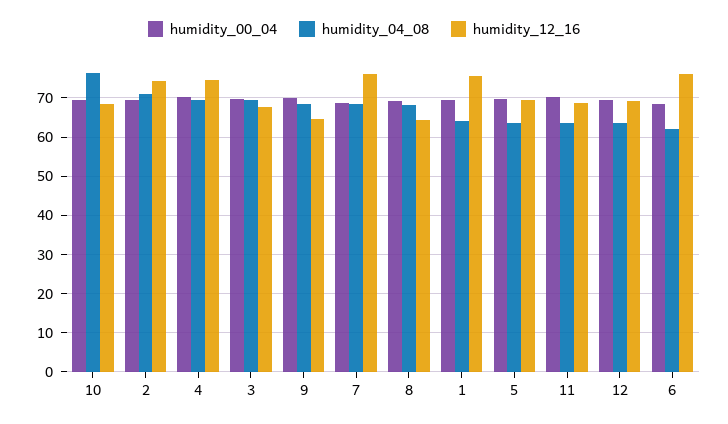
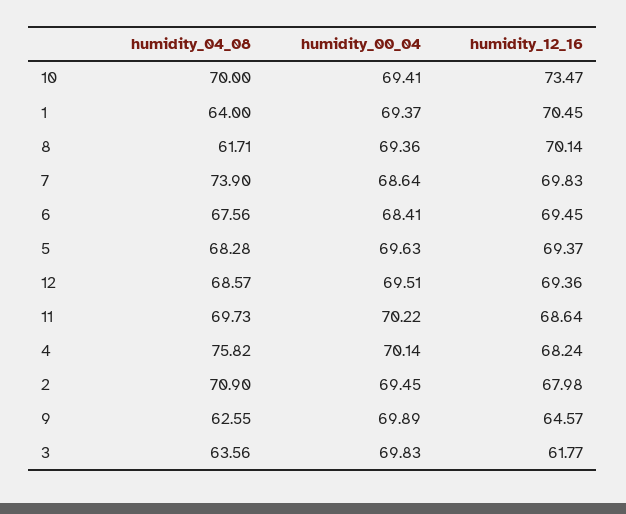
humidity_04_08, 10: 76 -> 70
humidity_12_16, 10: 68 -> 73.47
humidity_12_16, 2: 74 -> 67.98
humidity_04_08, 4: 70 -> 75.82
humidity_12_16, 4: 74 -> 68.24
humidity_04_08, 3: 70 -> 63.56
humidity_12_16, 3: 68 -> 61.77
humidity_04_08, 9: 68 -> 62.55
humidity_04_08, 7: 68 -> 73.9
humidity_12_16, 7: 76 -> 69.83
humidity_04_08, 8: 68 -> 61.71
humidity_12_16, 8: 64 -> 70.14
humidity_12_16, 1: 76 -> 70.45
humidity_04_08, 5: 64 -> 68.28
humidity_04_08, 11: 64 -> 69.73
humidity_04_08, 12: 64 -> 68.57
humidity_04_08, 6: 62 -> 67.56
humidity_12_16, 6: 76 -> 69.45

